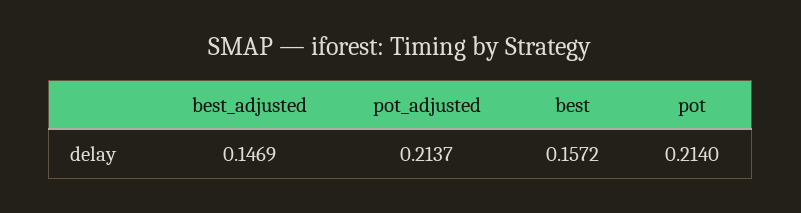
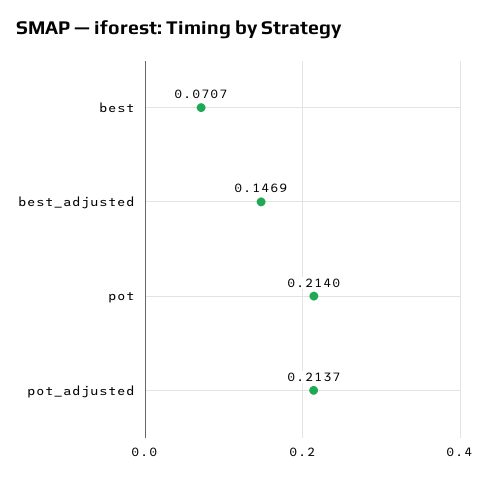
best: 0.1572 -> 0.0707

